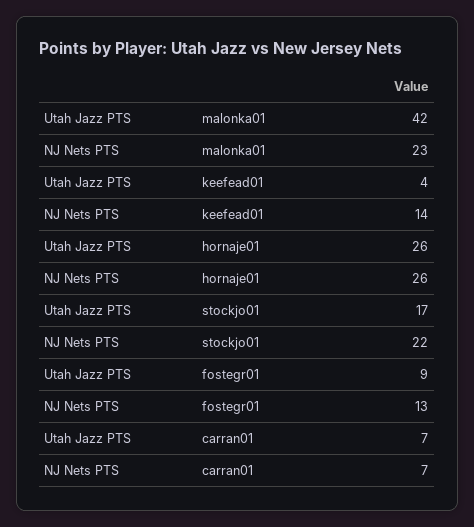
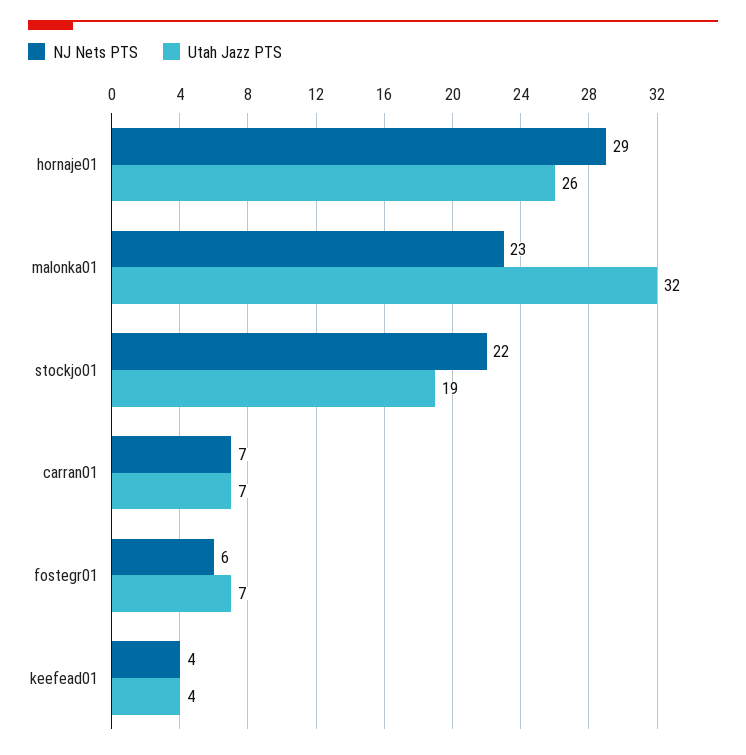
Utah Jazz PTS, malonka01: 42 -> 32
NJ Nets PTS, keefead01: 14 -> 4
NJ Nets PTS, hornaje01: 26 -> 29
Utah Jazz PTS, stockjo01: 17 -> 19
Utah Jazz PTS, fostegr01: 9 -> 7
NJ Nets PTS, fostegr01: 13 -> 6

